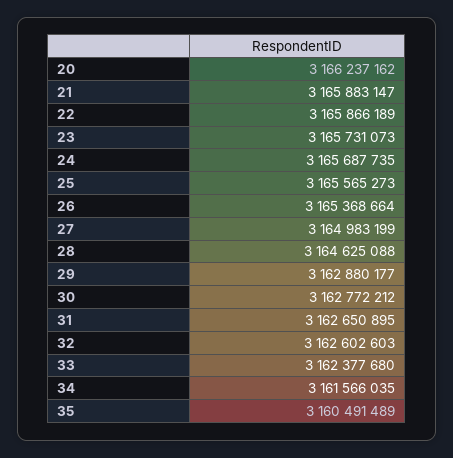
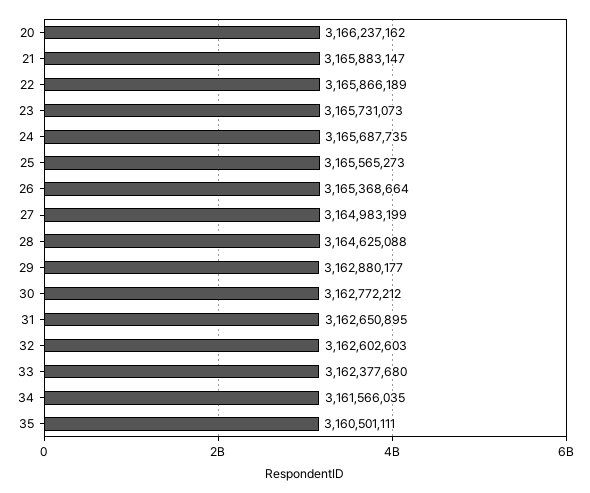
35: 3160491489 -> 3160501111

